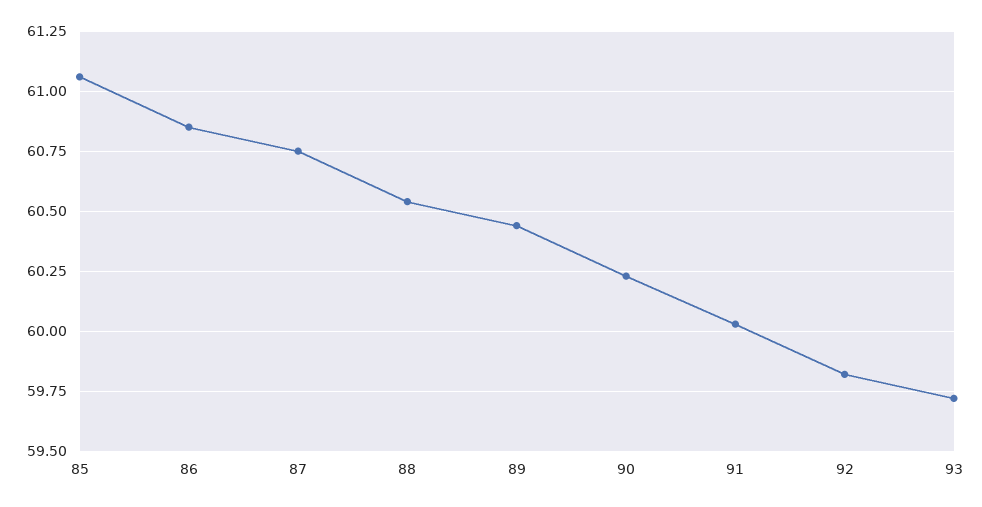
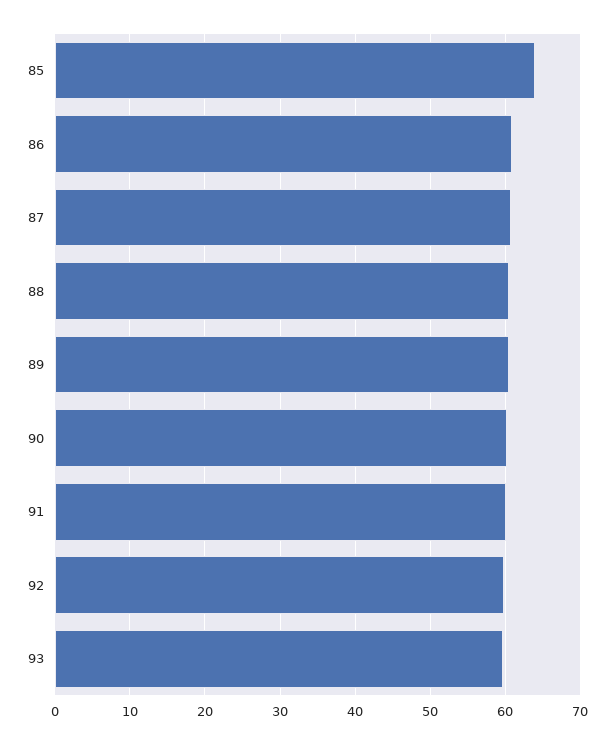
85: 61.05 -> 64

